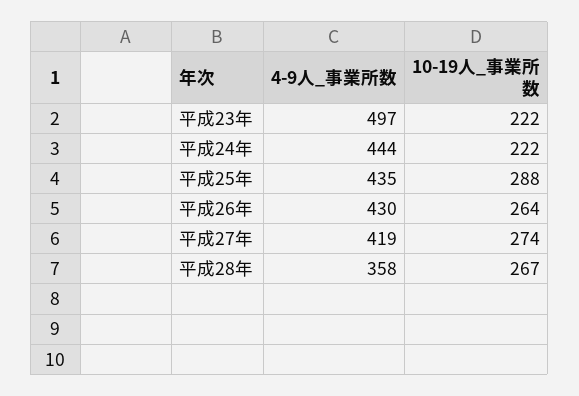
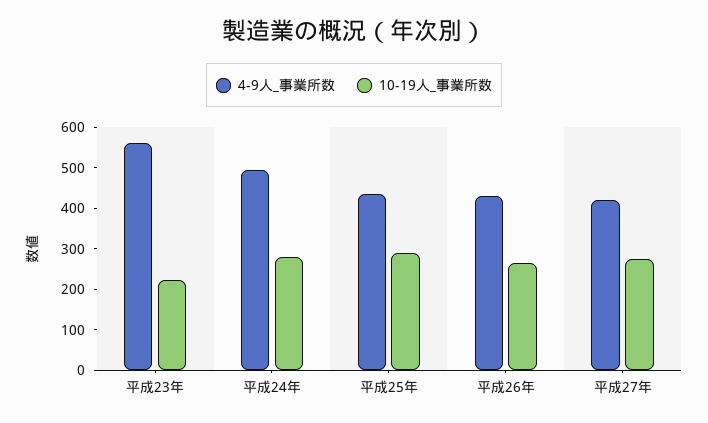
4-9人_事業所数, 平成23年: 497 -> 560
4-9人_事業所数, 平成24年: 444 -> 500
10-19人_事業所数, 平成24年: 222 -> 280
4-9人_事業所数, 平成28年: 358 -> none
10-19人_事業所数, 平成28年: 267 -> none

